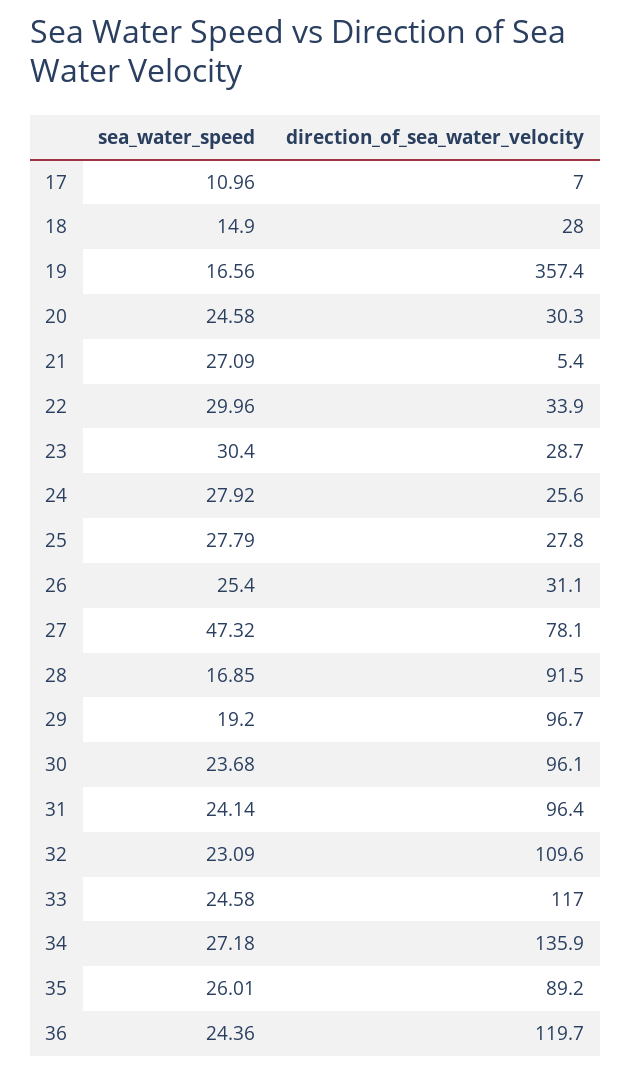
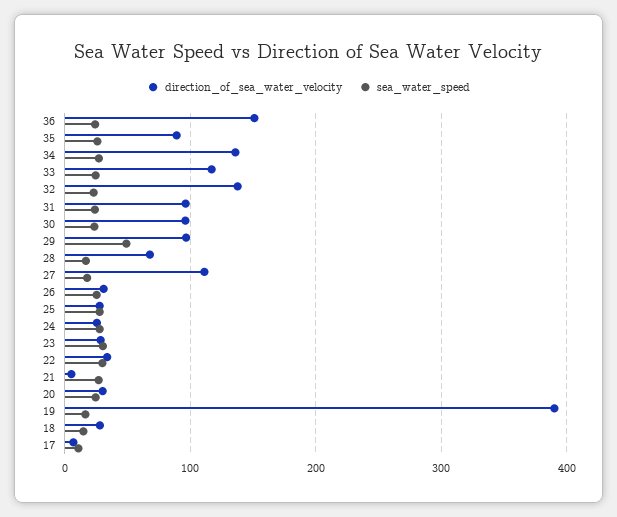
direction_of_sea_water_velocity, 19: 357.4 -> 390
sea_water_speed, 27: 47.32 -> 20
direction_of_sea_water_velocity, 27: 78.1 -> 110
direction_of_sea_water_velocity, 28: 91.5 -> 70
sea_water_speed, 29: 19.2 -> 50
direction_of_sea_water_velocity, 32: 109.6 -> 140
direction_of_sea_water_velocity, 36: 119.7 -> 150

